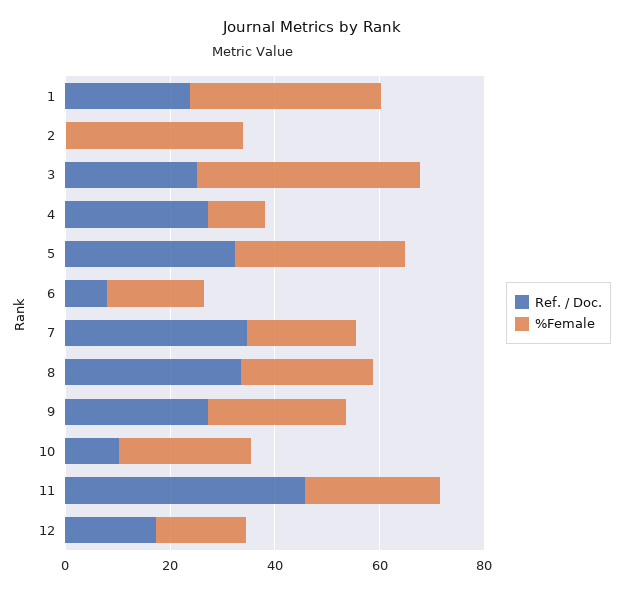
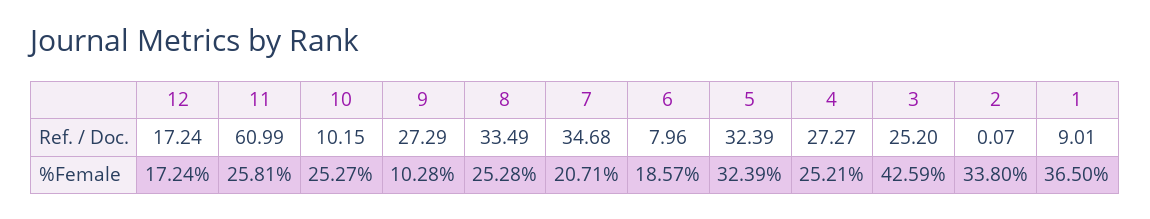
Ref. / Doc., 1: 25 -> 9.01
%Female, 4: 10 -> 25.21
%Female, 9: 25 -> 10.28
Ref. / Doc., 11: 45 -> 60.99

